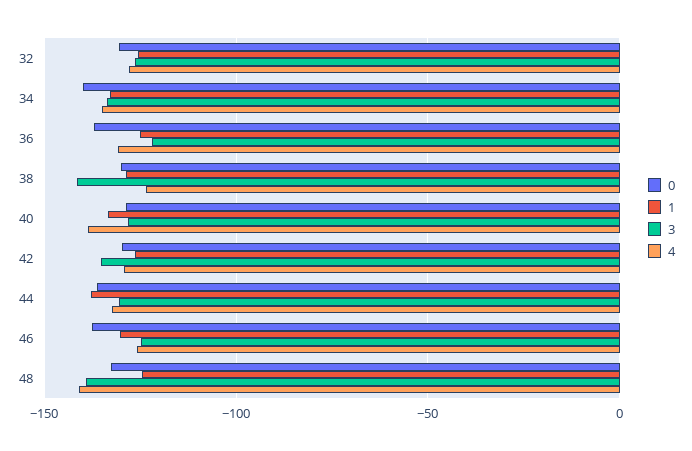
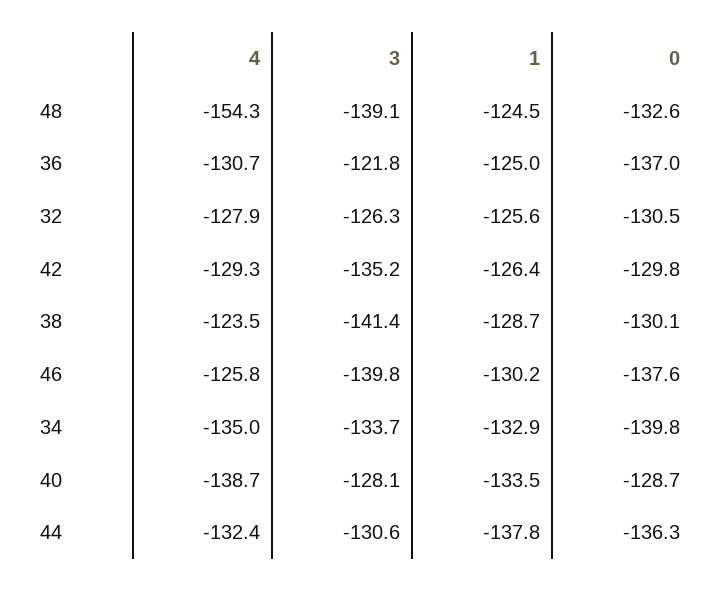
3, 46: -125 -> -139.8
4, 48: -140 -> -154.3

